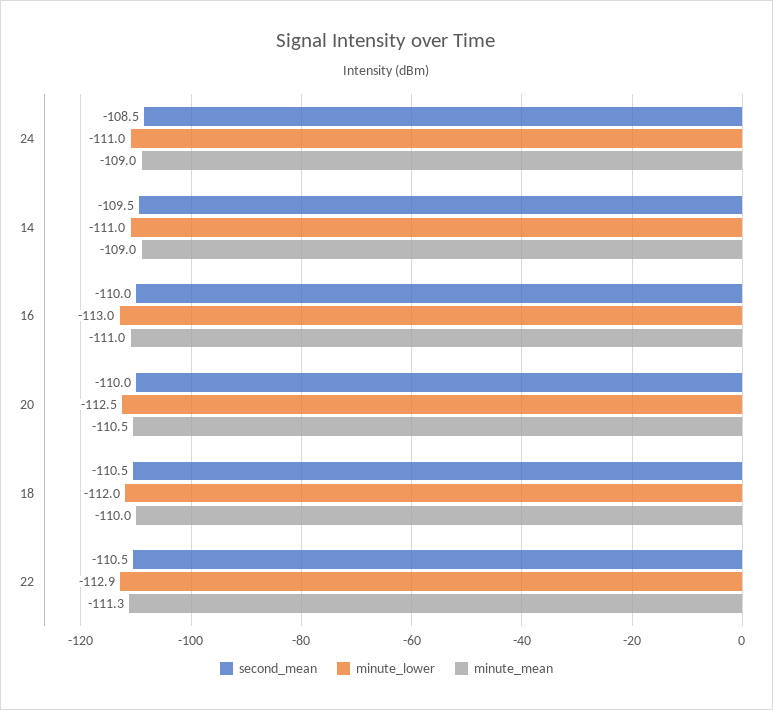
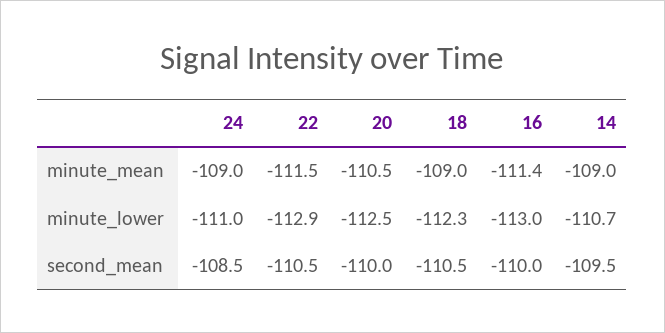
minute_lower, 14: -111 -> -110.7
minute_mean, 16: -111 -> -111.4
minute_lower, 18: -112 -> -112.3
minute_mean, 18: -110 -> -109
minute_mean, 22: -111.3 -> -111.5

